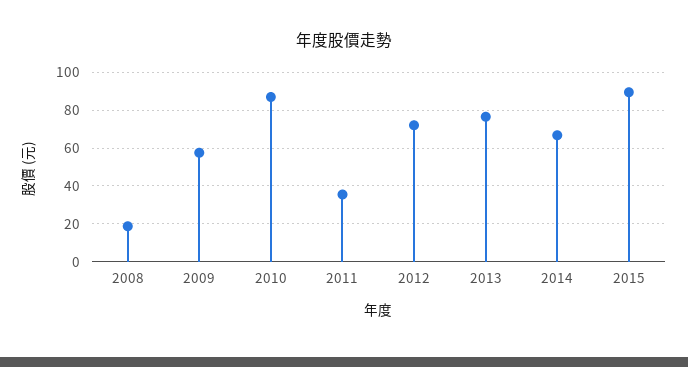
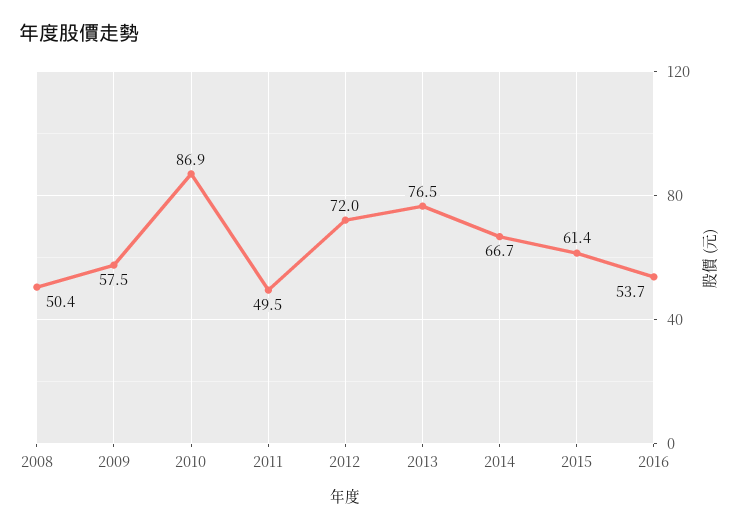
2008: 20 -> 50.4
2011: 35 -> 49.5
2015: 90 -> 61.4
2016: none -> 53.7

